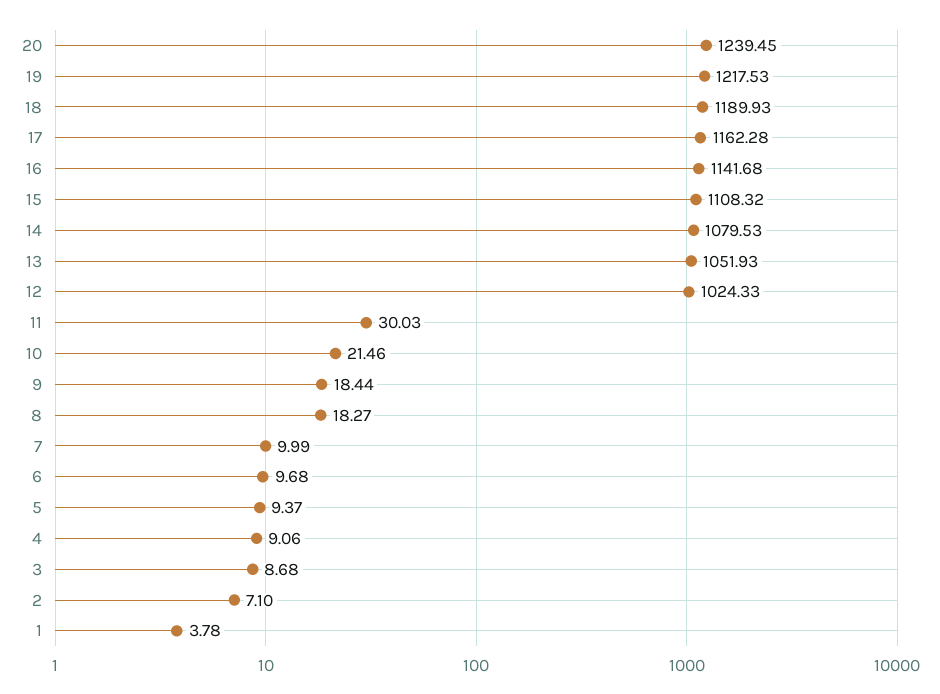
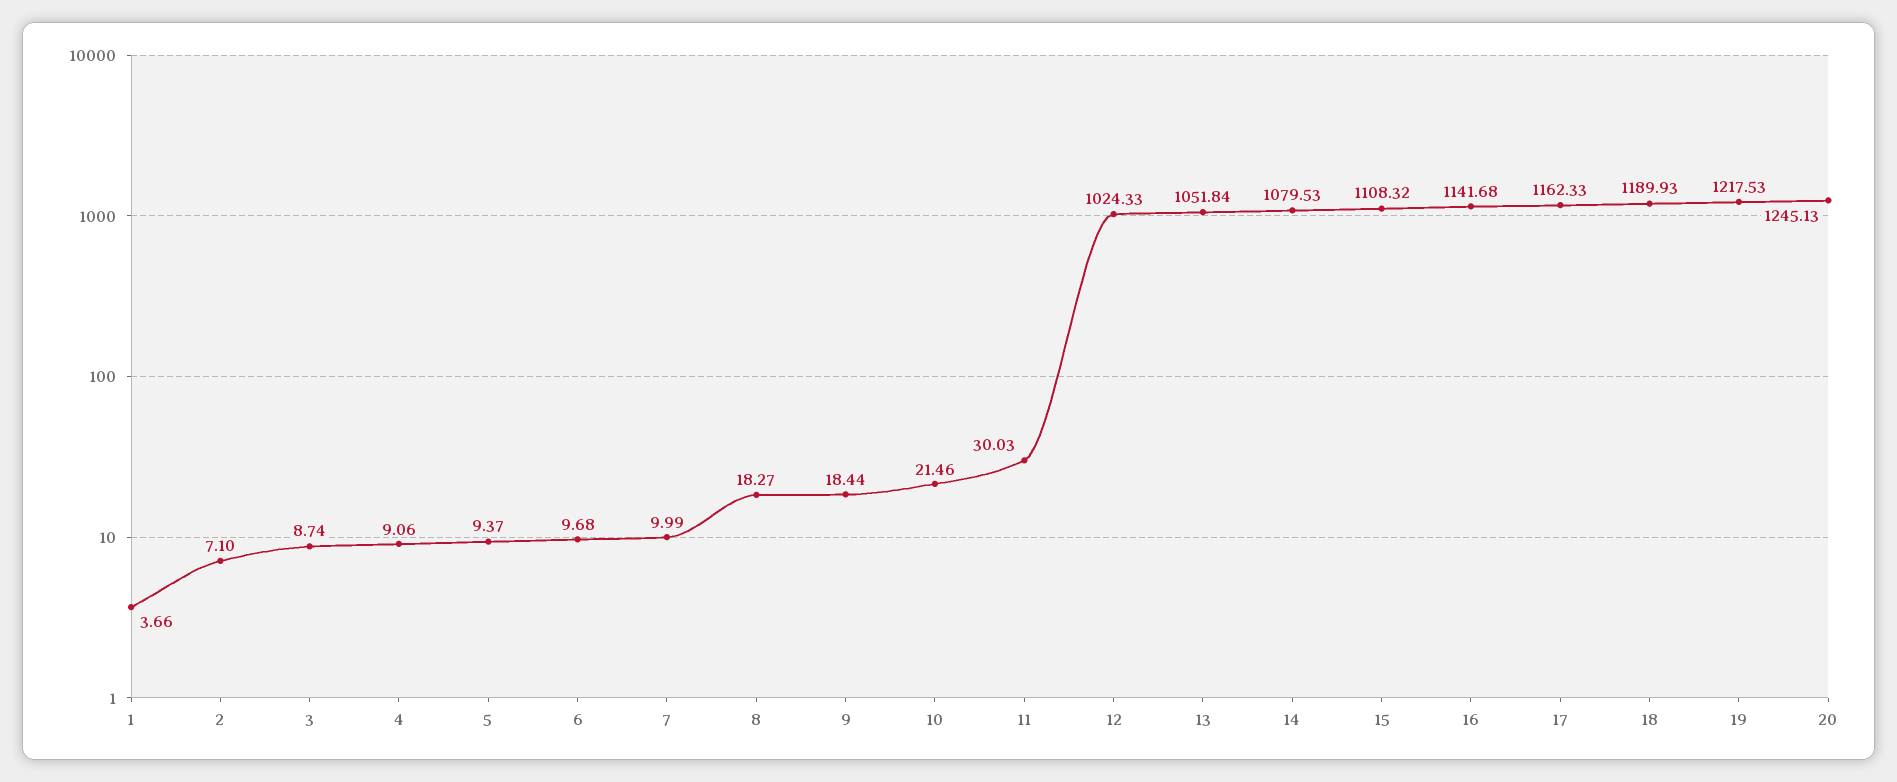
20: 1239.45 -> 1245.13
17: 1162.28 -> 1162.33
13: 1051.93 -> 1051.84
3: 8.68 -> 8.74
1: 3.78 -> 3.66

